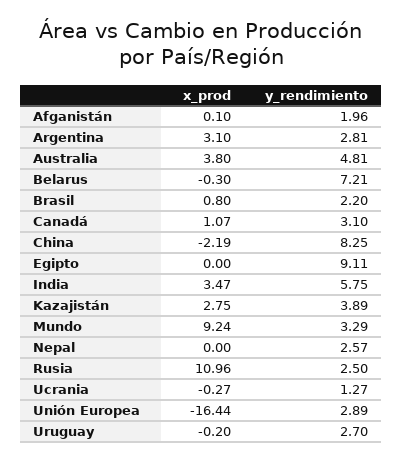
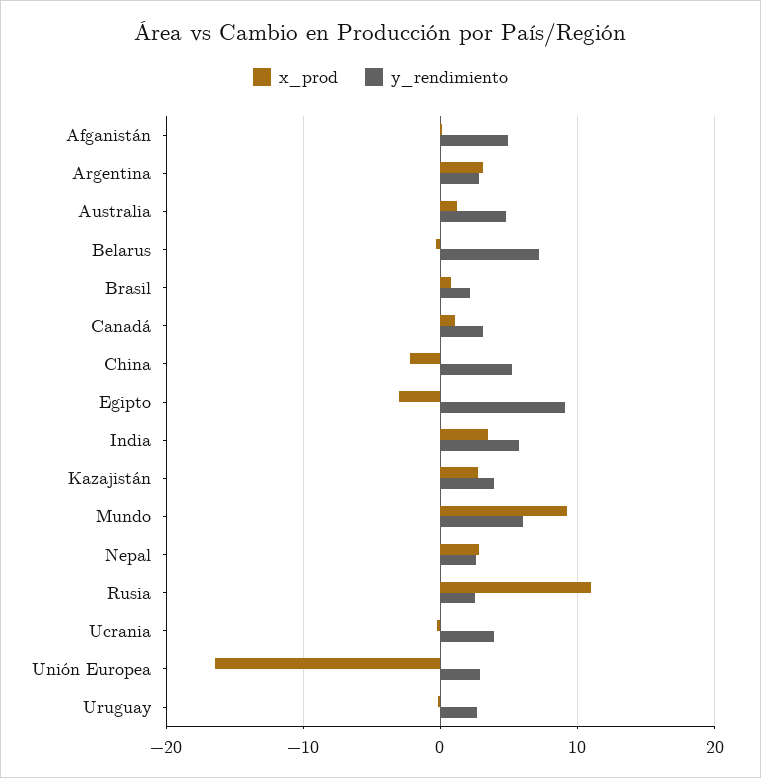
y_rendimiento, Afganistán: 1.96 -> 5
x_prod, Australia: 3.8 -> 1
y_rendimiento, China: 8.25 -> 5
x_prod, Egipto: 0 -> -3
y_rendimiento, Mundo: 3.29 -> 6
x_prod, Nepal: 0 -> 3
y_rendimiento, Ucrania: 1.27 -> 4

